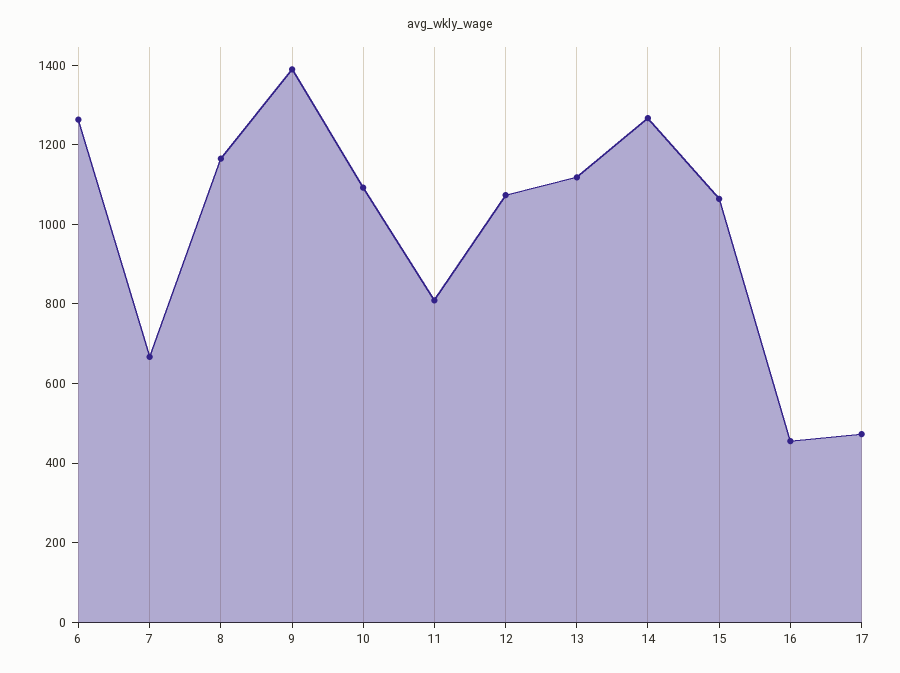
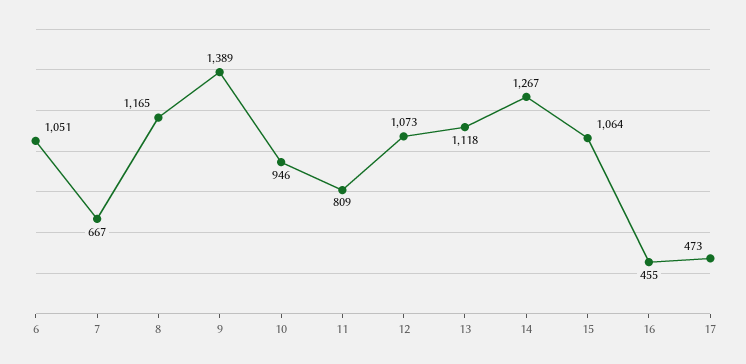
6: 1250 -> 1051
10: 1100 -> 946

